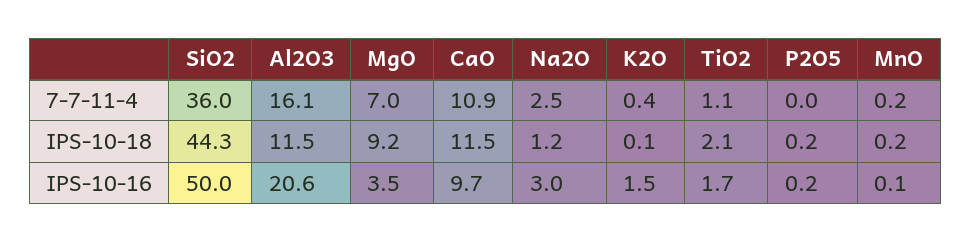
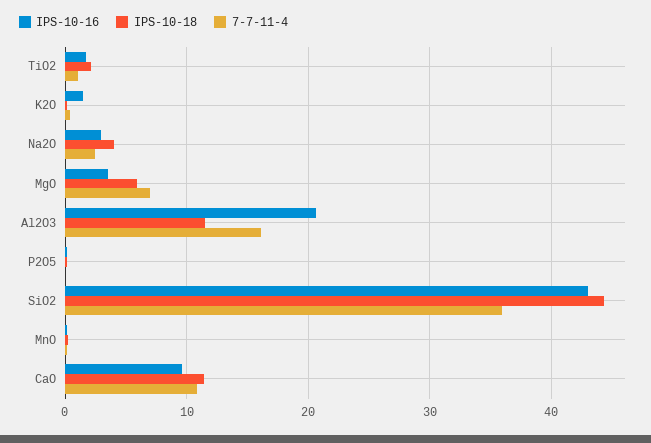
IPS-10-18, MgO: 9.2 -> 6
IPS-10-18, Na2O: 1.2 -> 4
IPS-10-16, SiO2: 50 -> 43

